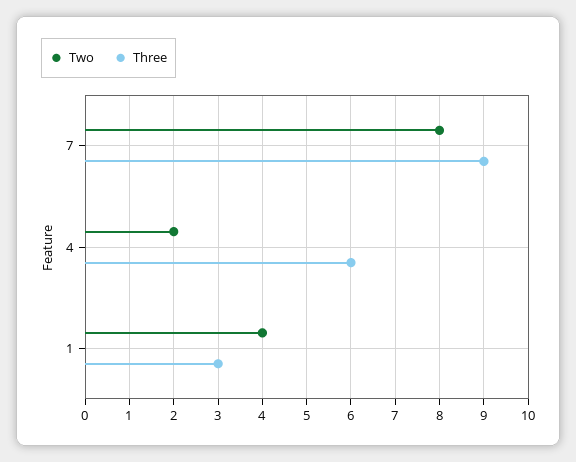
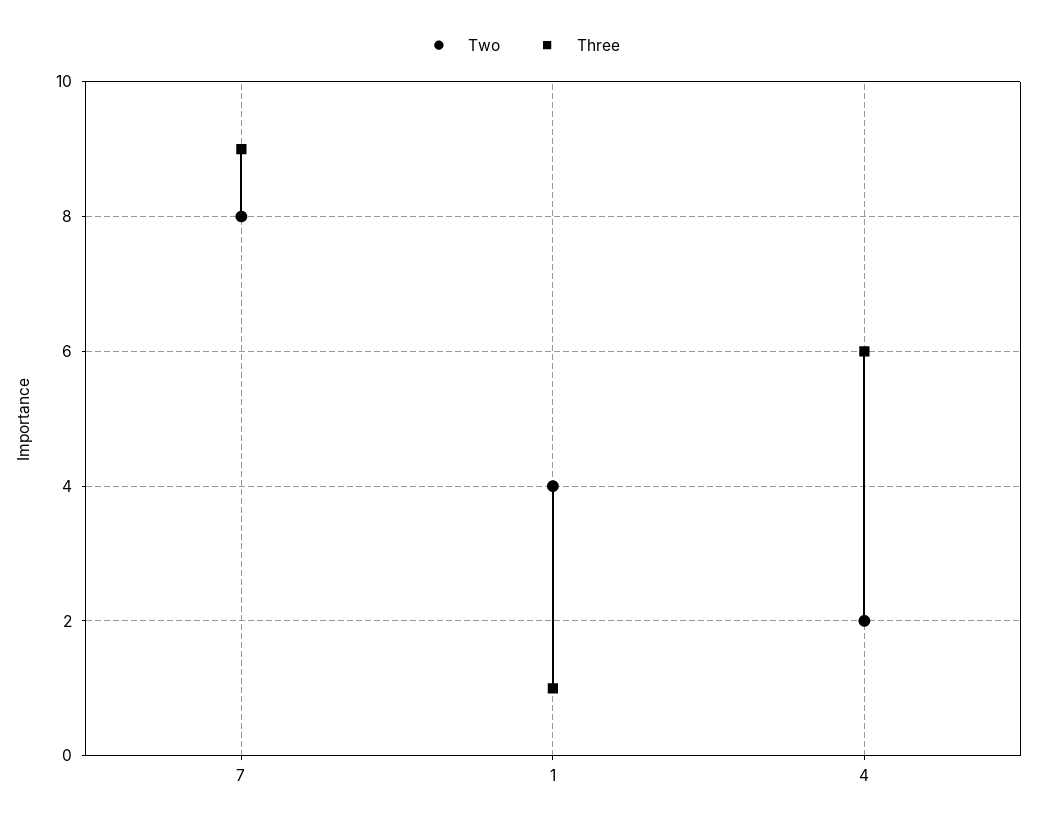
Three, 1: 3 -> 1

